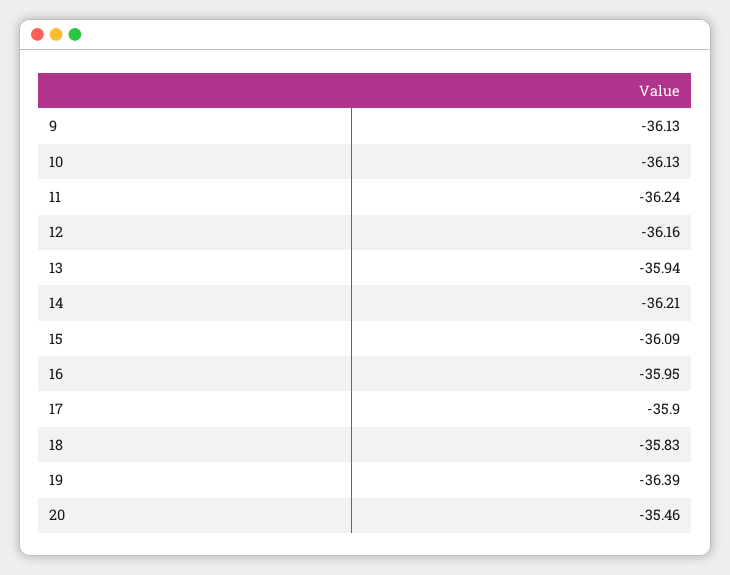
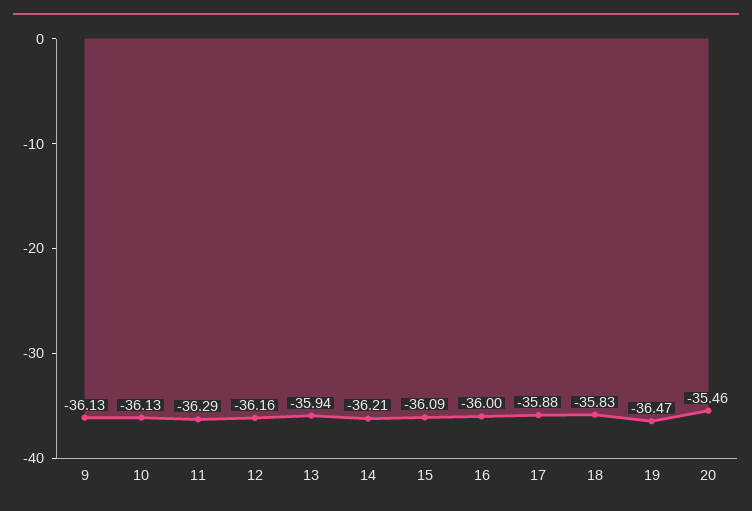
11: -36.24 -> -36.29
16: -35.95 -> -36
17: -35.9 -> -35.88
19: -36.39 -> -36.47

